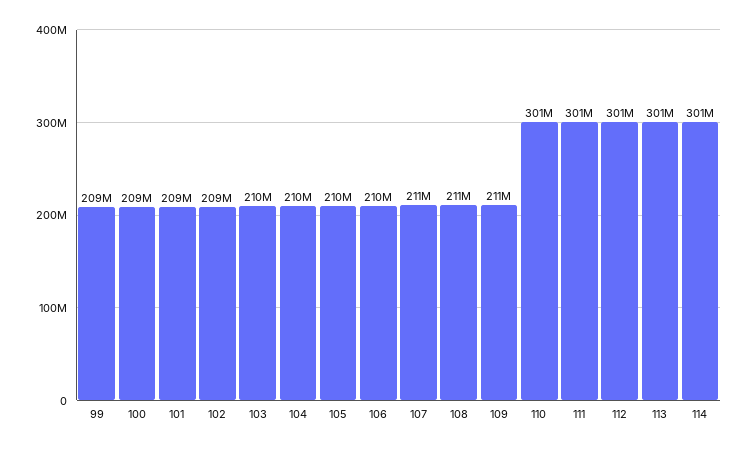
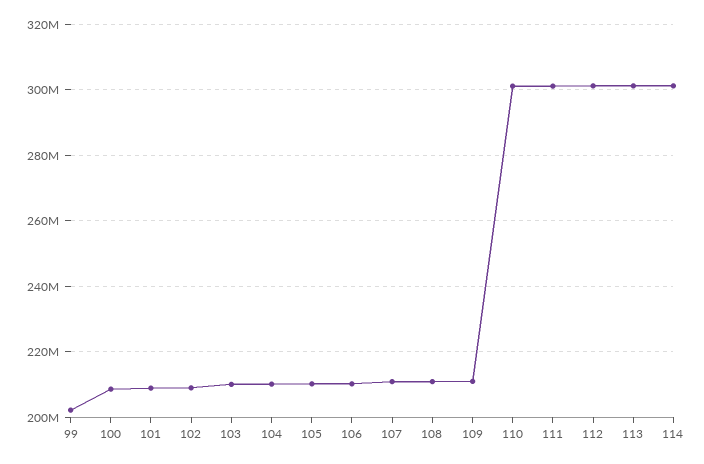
99: 209000000 -> 202000000

